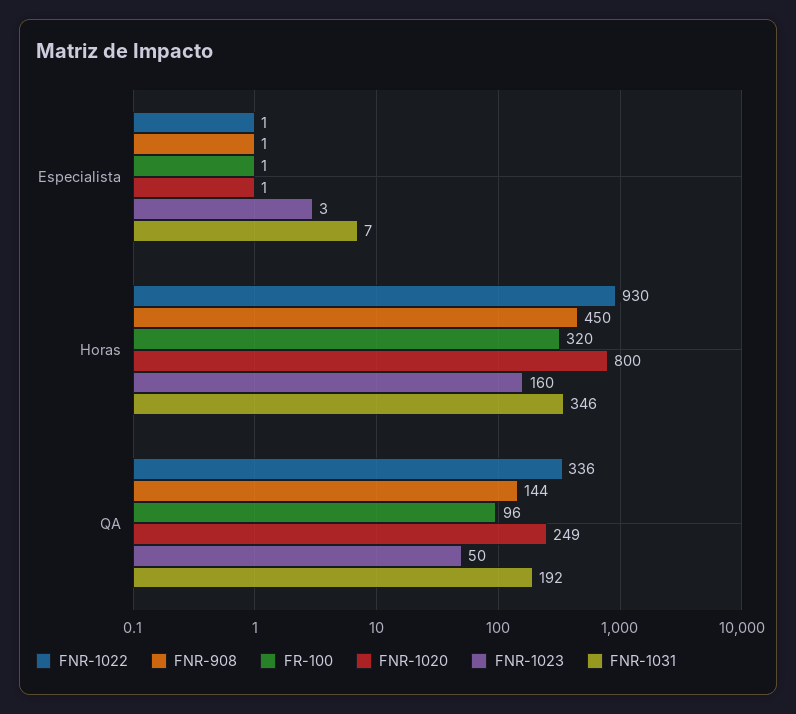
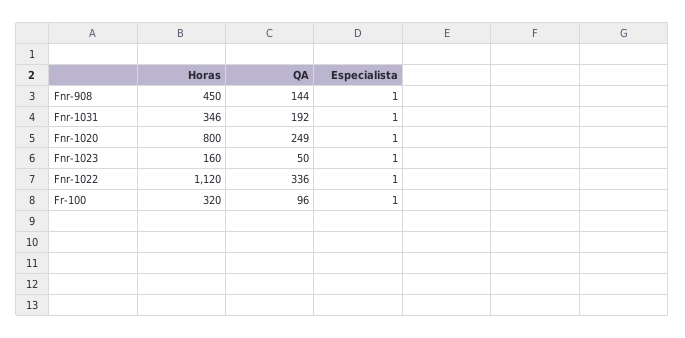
FNR-1023, Especialista: 3 -> 1
FNR-1031, Especialista: 7 -> 1
FNR-1022, Horas: 930 -> 1120

